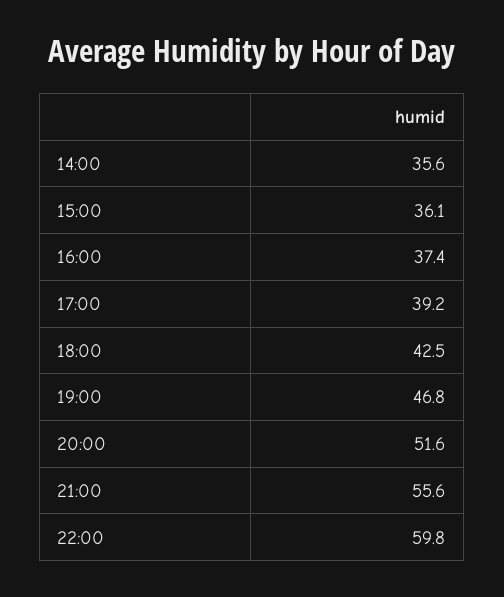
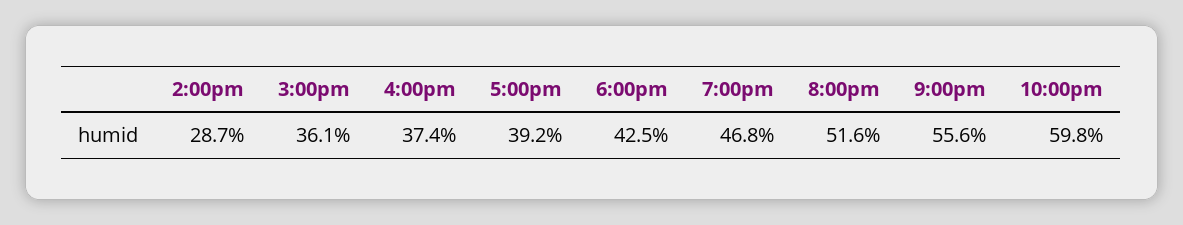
14:00: 35.6 -> 28.7

